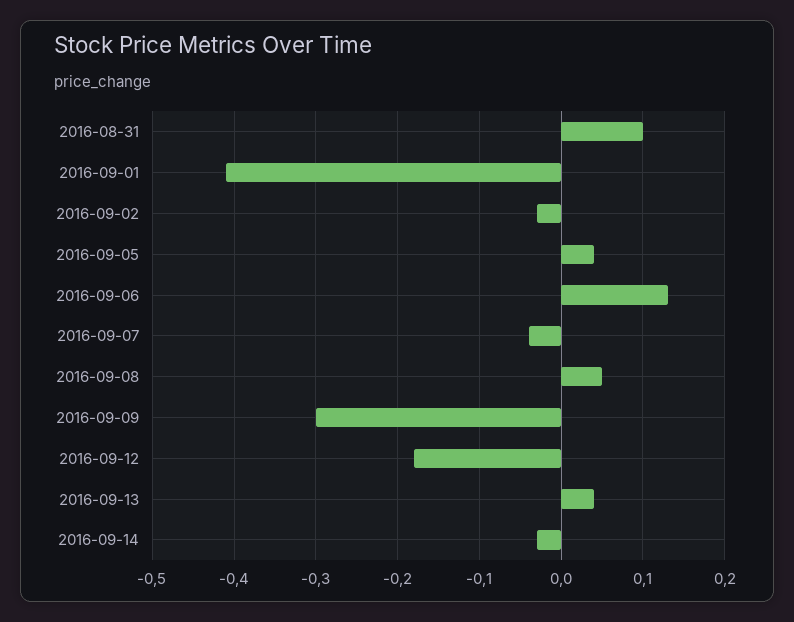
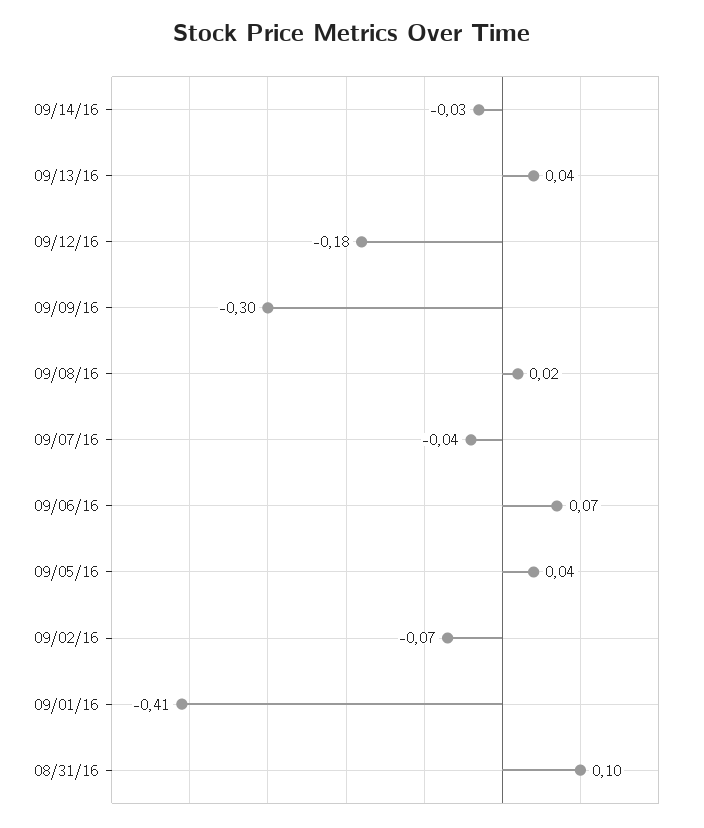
2016-09-02: -0.03 -> -0.07
2016-09-06: 0.13 -> 0.07
2016-09-08: 0.05 -> 0.02

